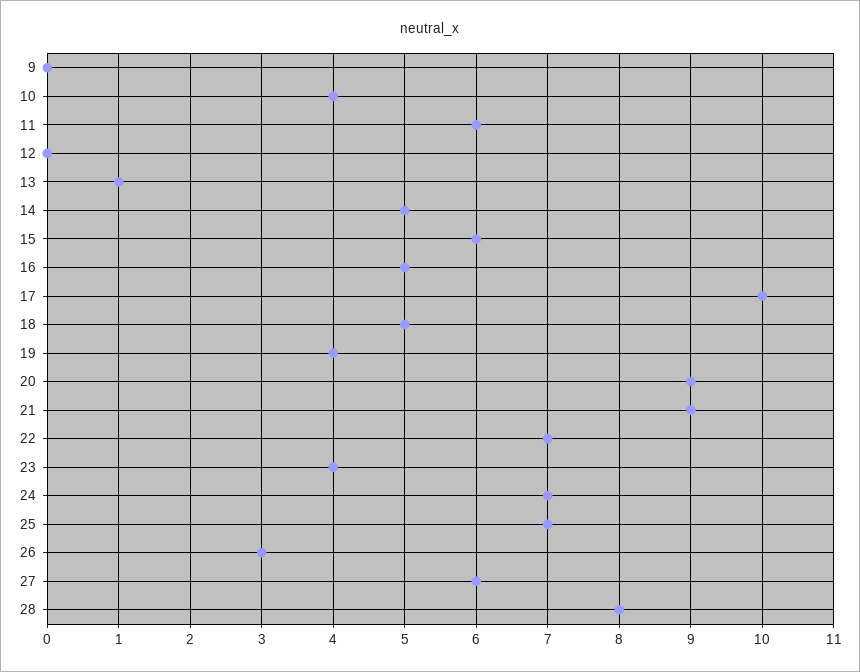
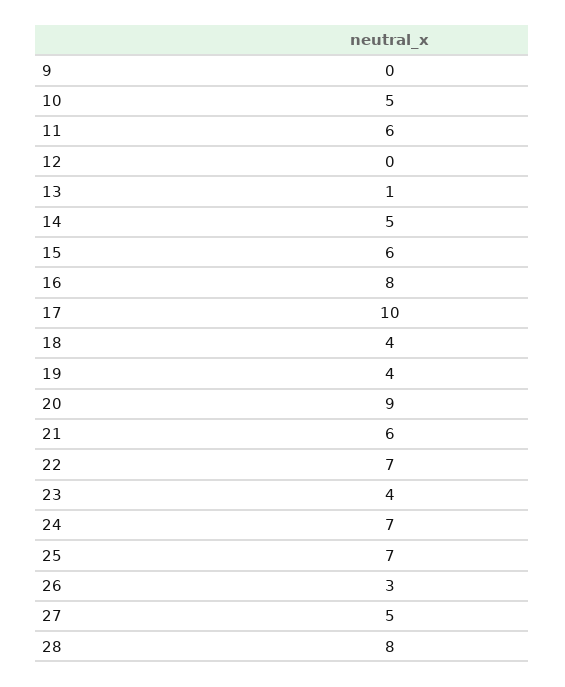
10: 4 -> 5
16: 5 -> 8
18: 5 -> 4
21: 9 -> 6
27: 6 -> 5

